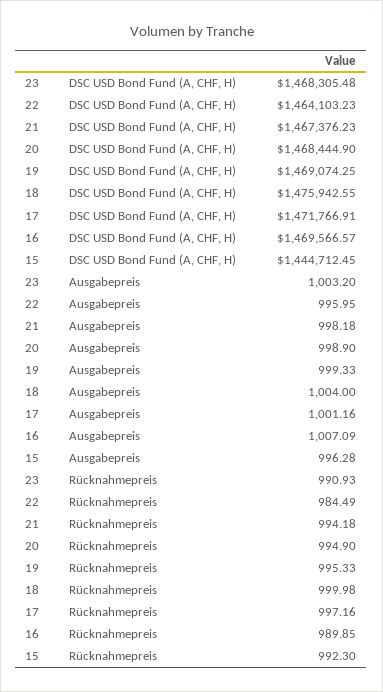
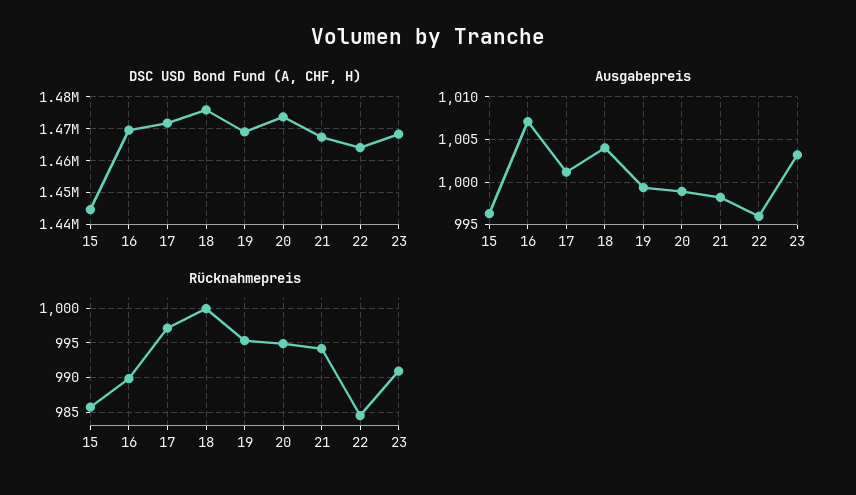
DSC USD Bond Fund (A, CHF, H), 20: 1468444.9 -> 1474000
Rücknahmepreis, 15: 992.3 -> 986

